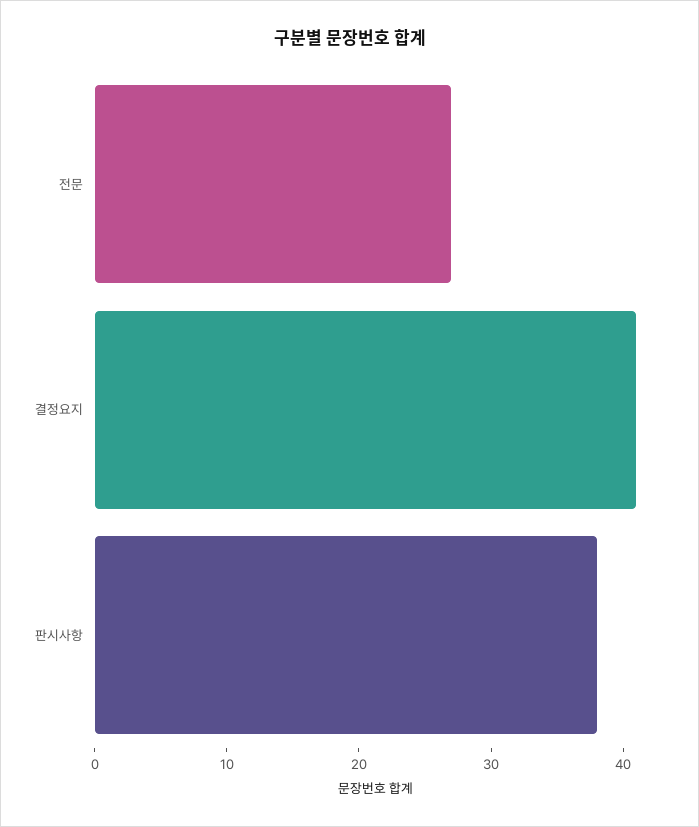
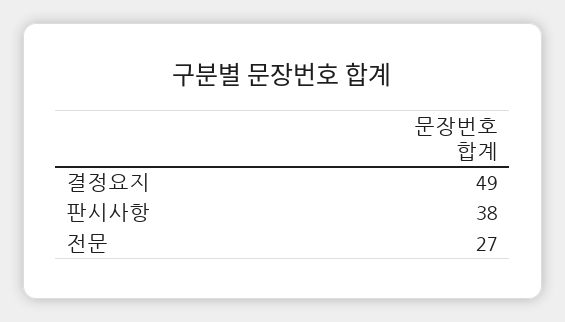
결정요지: 41 -> 49

